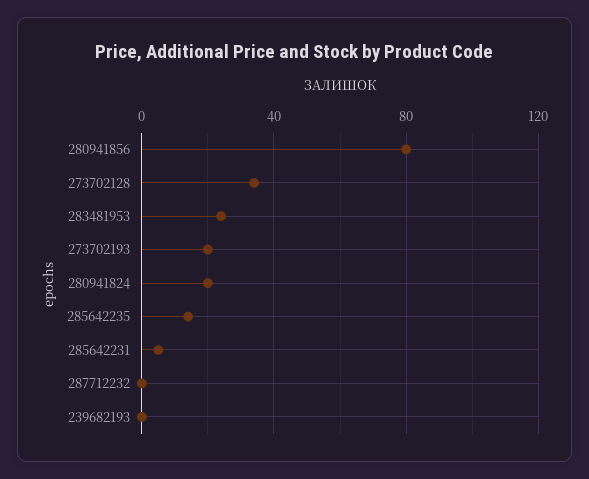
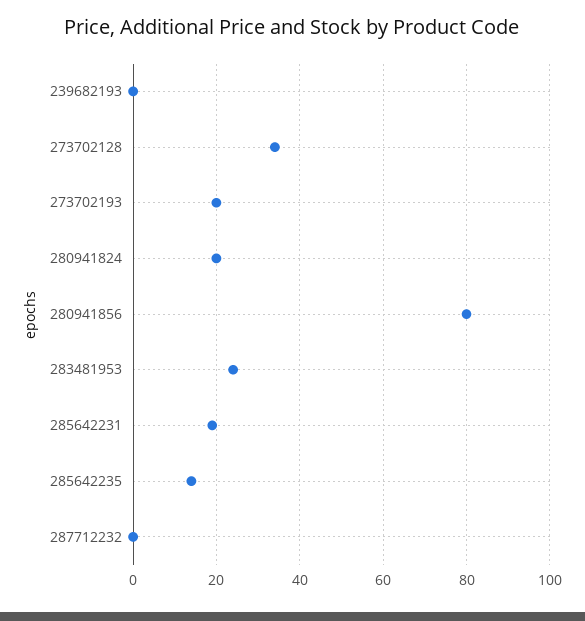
285642231: 5 -> 20

